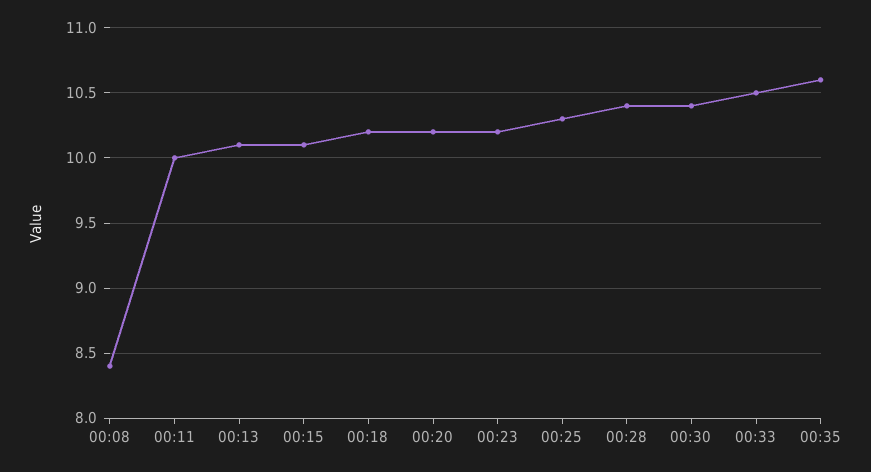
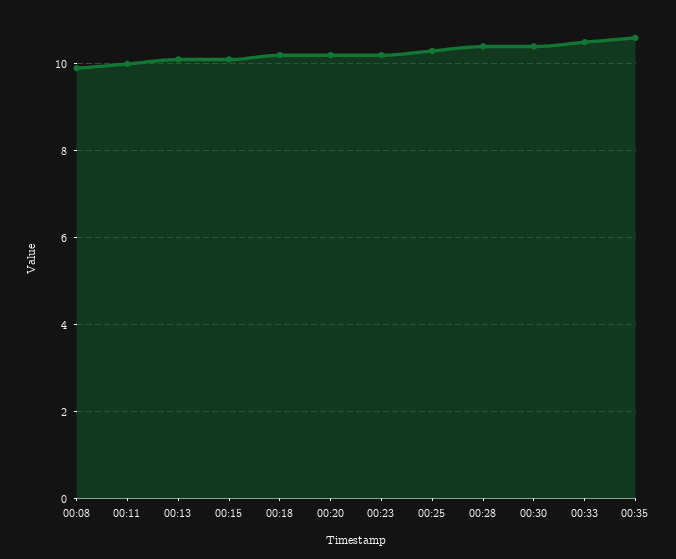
00:08: 8.4 -> 10

